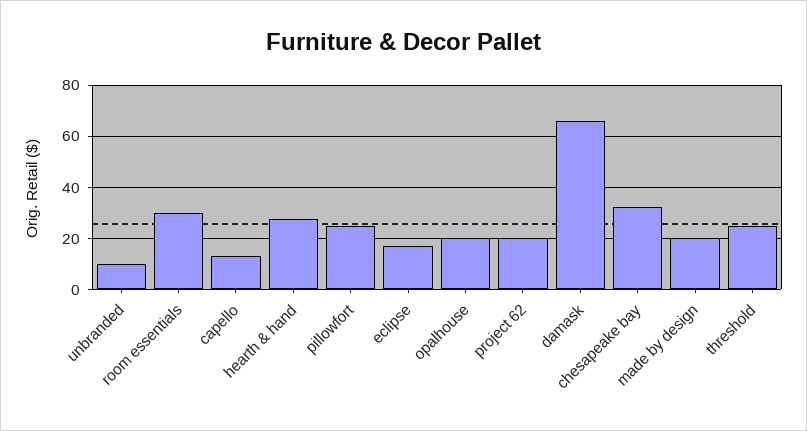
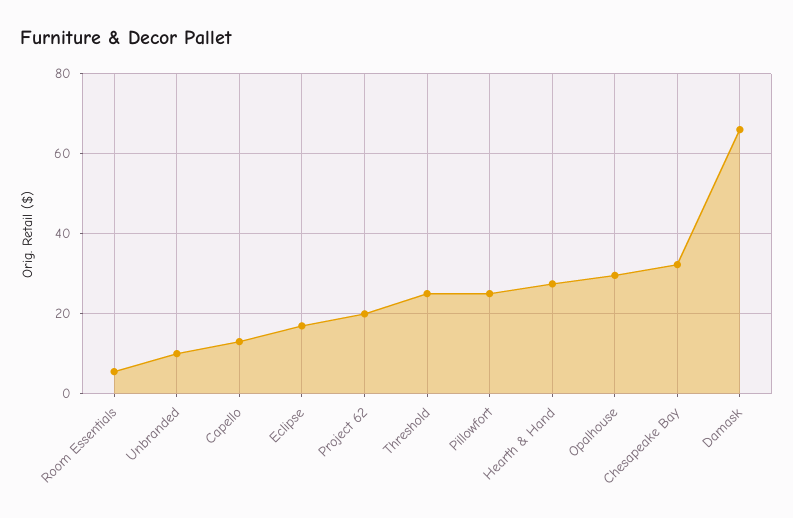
room essentials: 30 -> 6
opalhouse: 20 -> 30
made by design: 20 -> none

